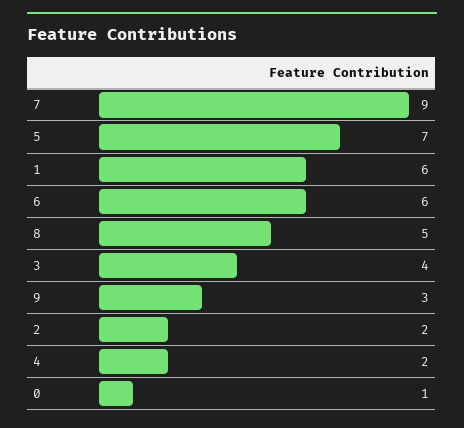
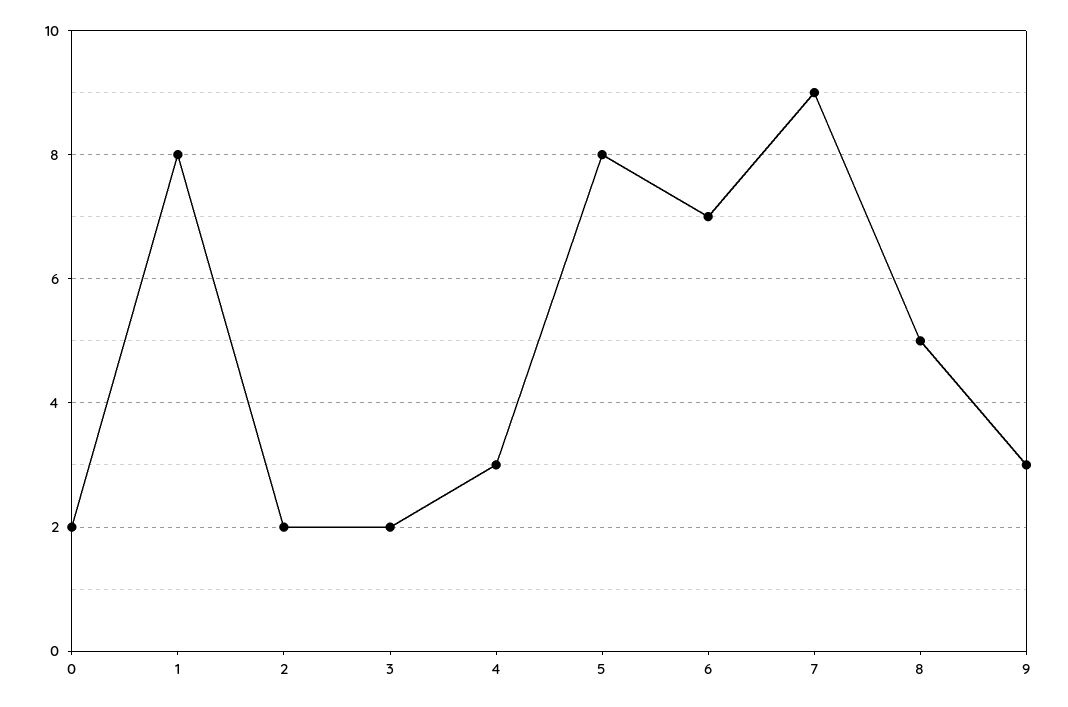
5: 7 -> 8
1: 6 -> 8
6: 6 -> 7
3: 4 -> 2
4: 2 -> 3
0: 1 -> 2

